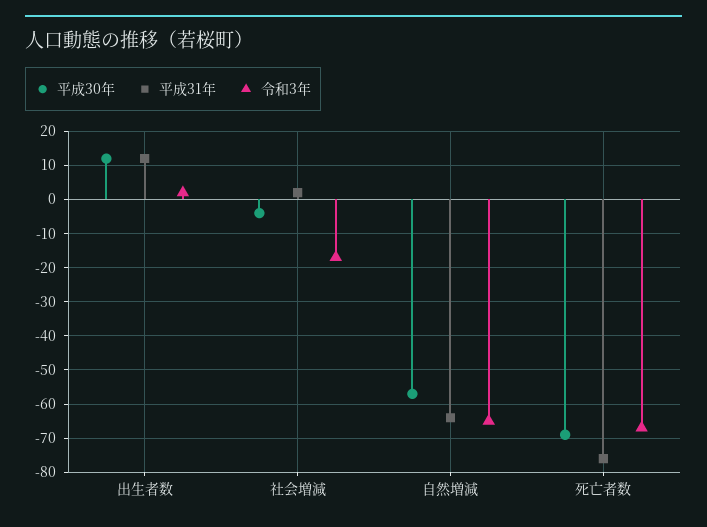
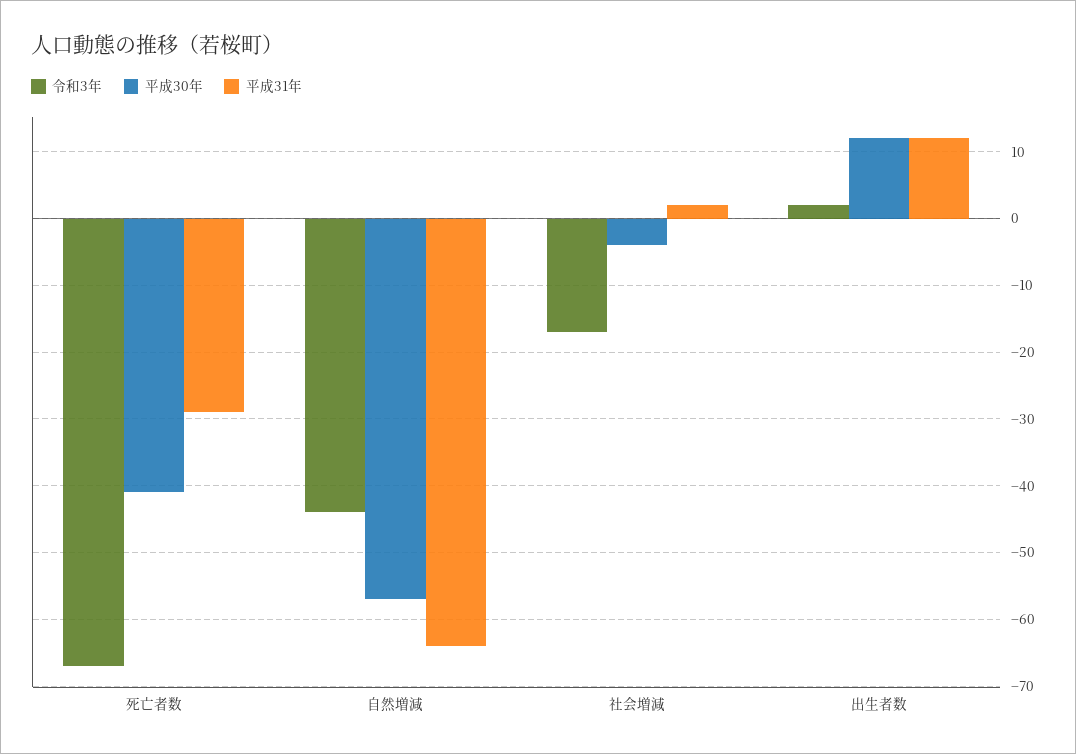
令和3年, 自然増減: -65 -> -44
平成30年, 死亡者数: -70 -> -41
平成31年, 死亡者数: -75 -> -29

